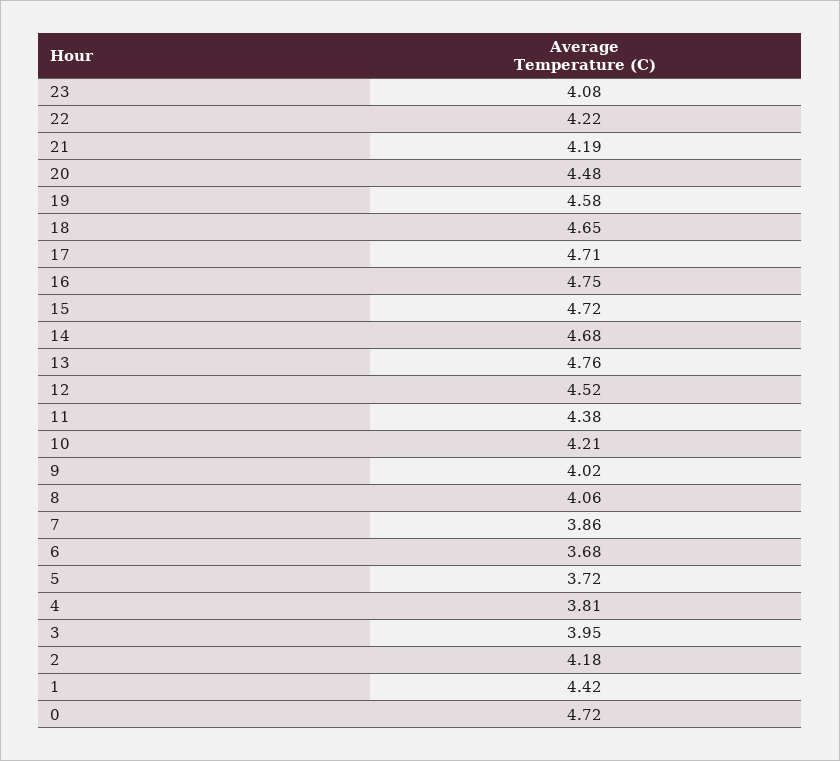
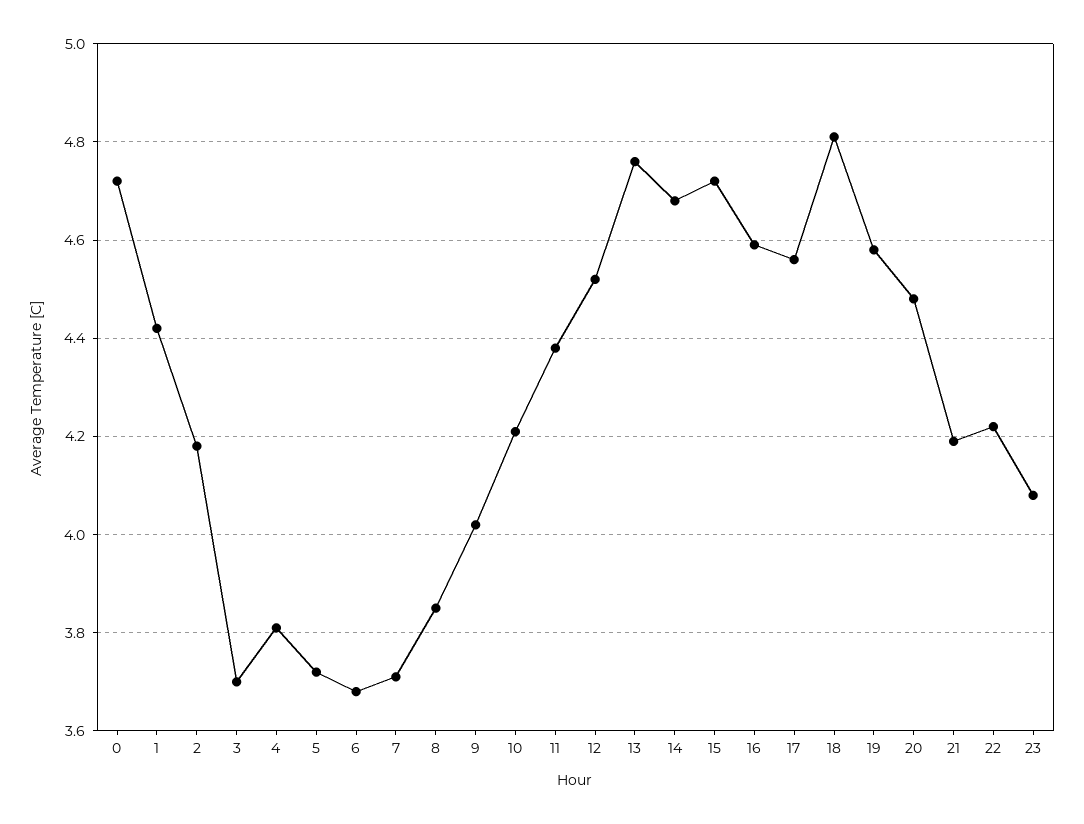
18: 4.65 -> 4.8
17: 4.71 -> 4.55
16: 4.75 -> 4.6
8: 4.06 -> 3.85
7: 3.86 -> 3.7
3: 3.95 -> 3.7

